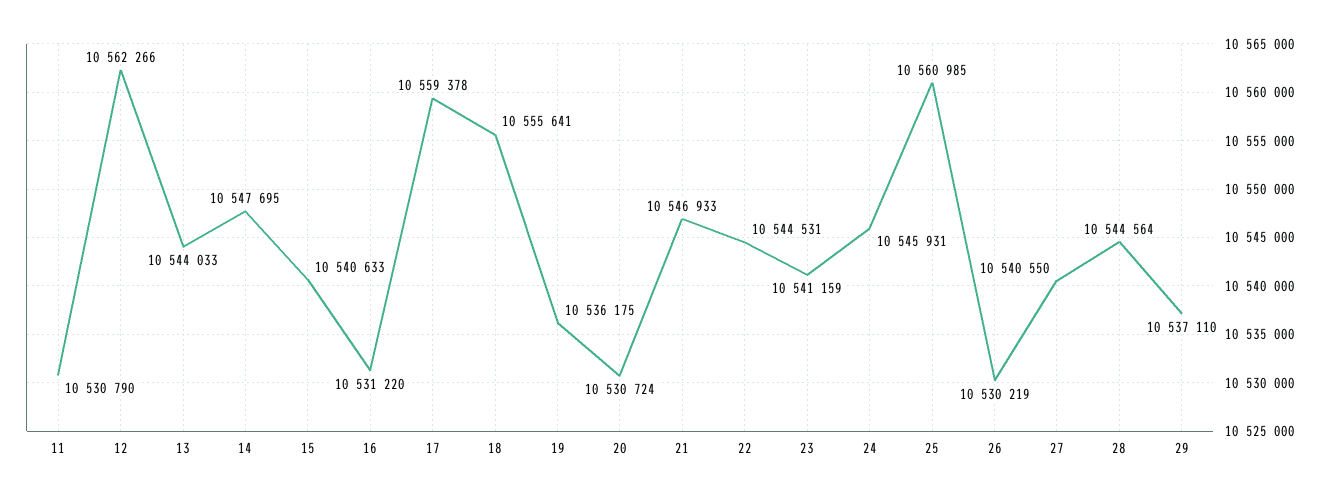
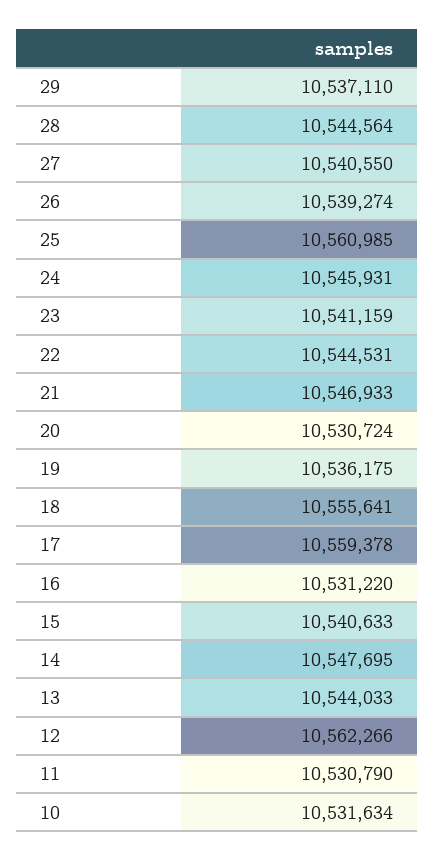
26: 10530219 -> 10539274
10: none -> 10531634

